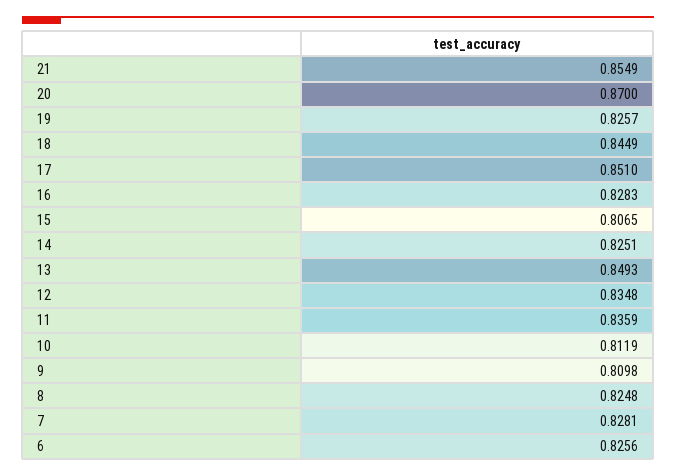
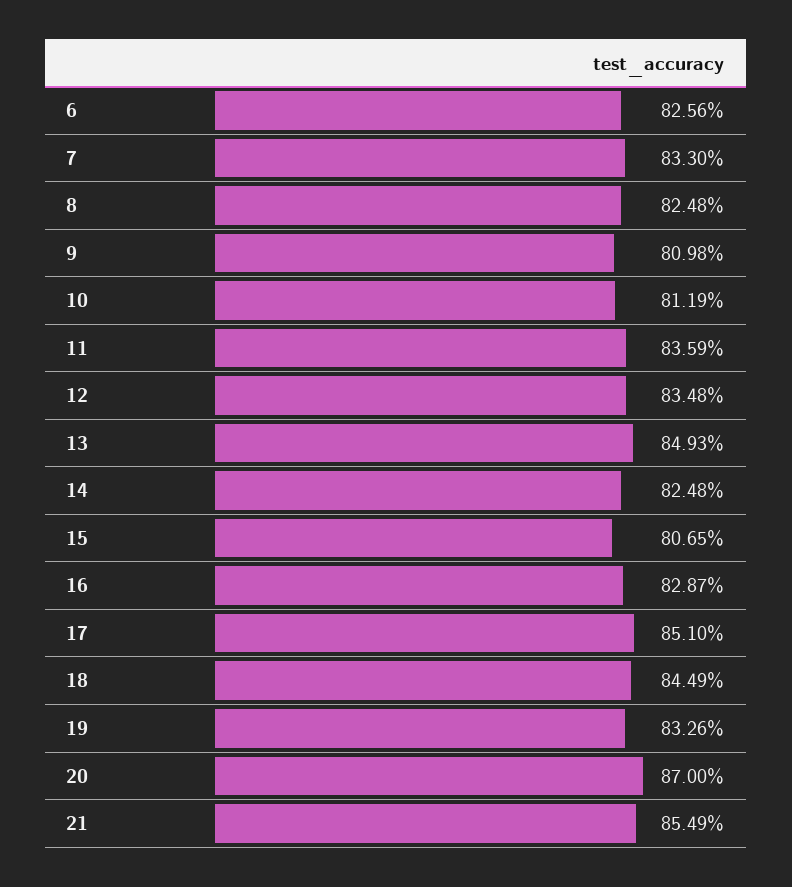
19: 0.8257 -> 0.8326
16: 0.8283 -> 0.8287
14: 0.8251 -> 0.8248
7: 0.8281 -> 0.833

